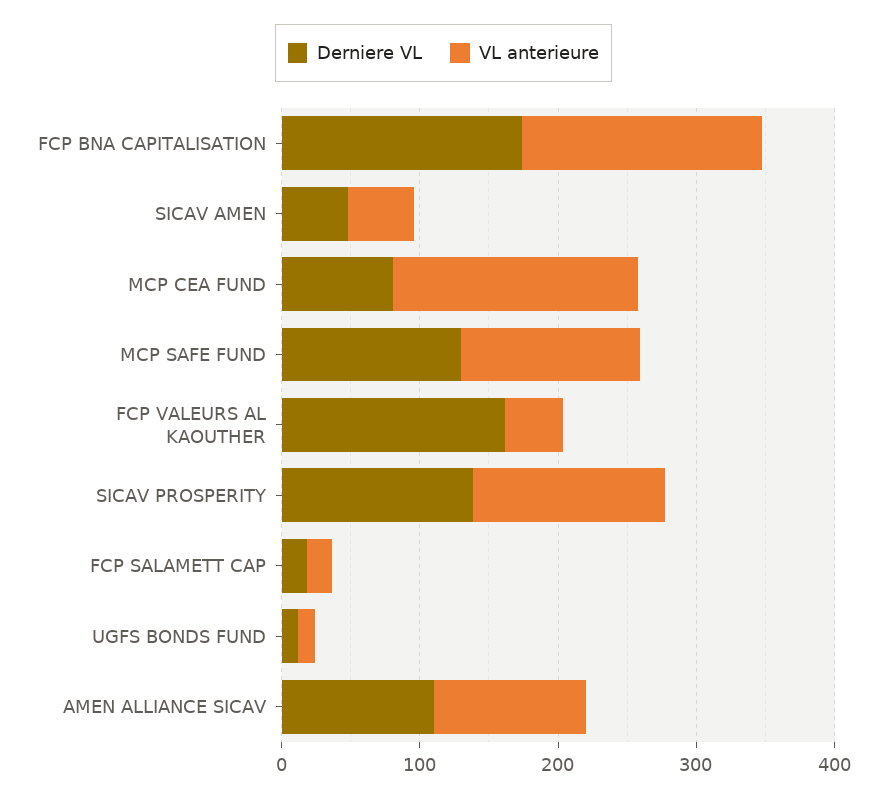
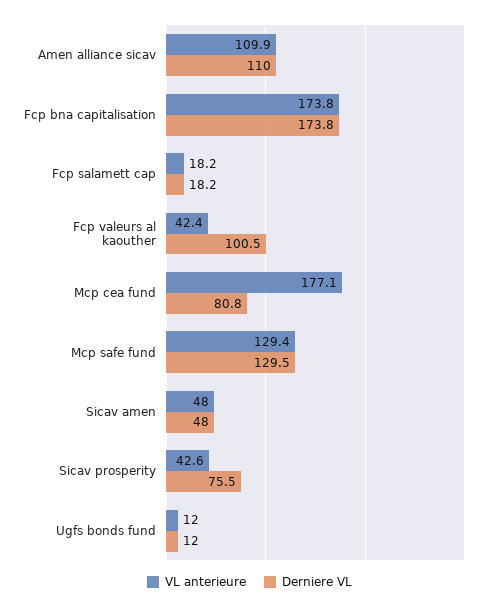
Derniere VL, FCP VALEURS AL KAOUTHER: 160 -> 100.5
Derniere VL, SICAV PROSPERITY: 140 -> 75.5
VL anterieure, SICAV PROSPERITY: 140 -> 42.6

